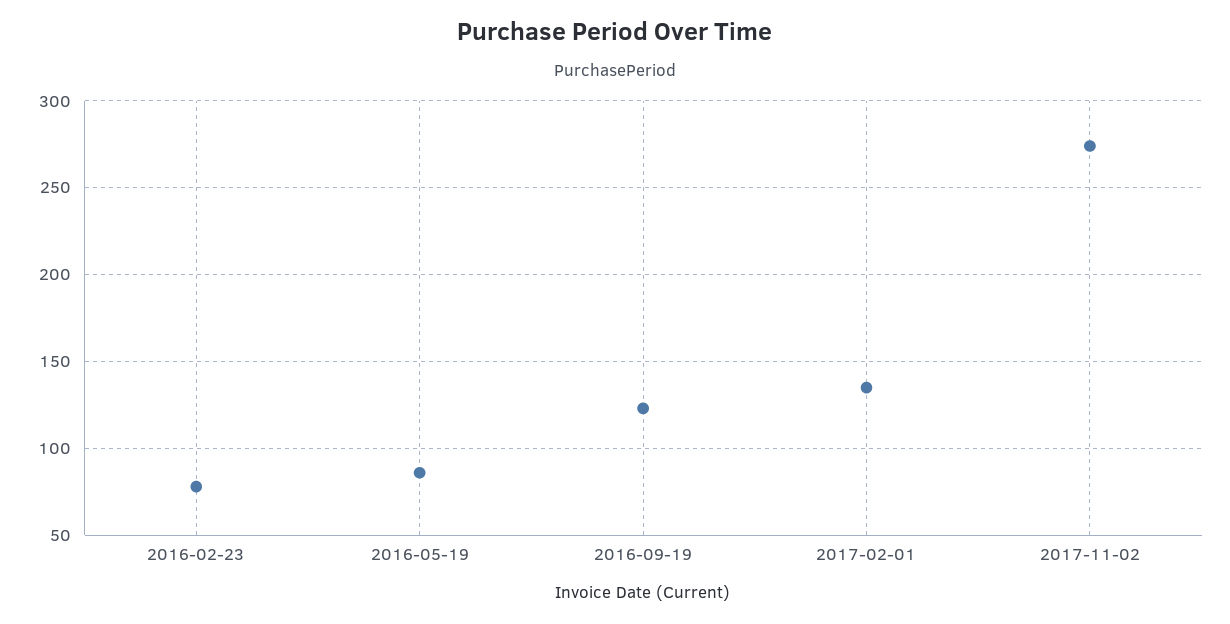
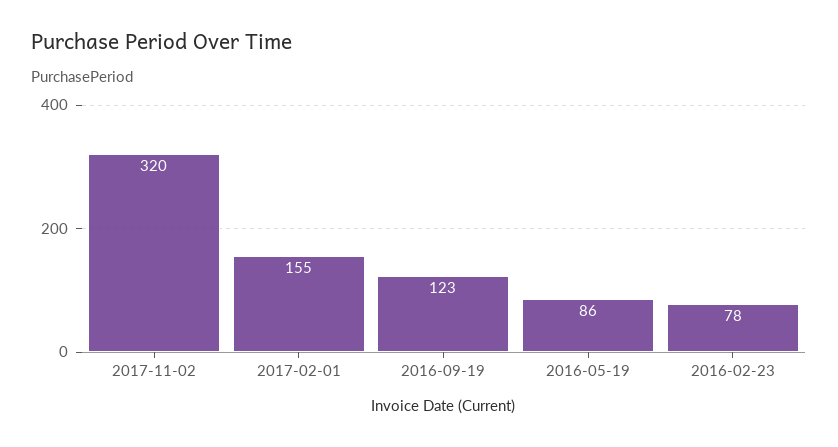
2017-02-01: 135 -> 155
2017-11-02: 275 -> 320

